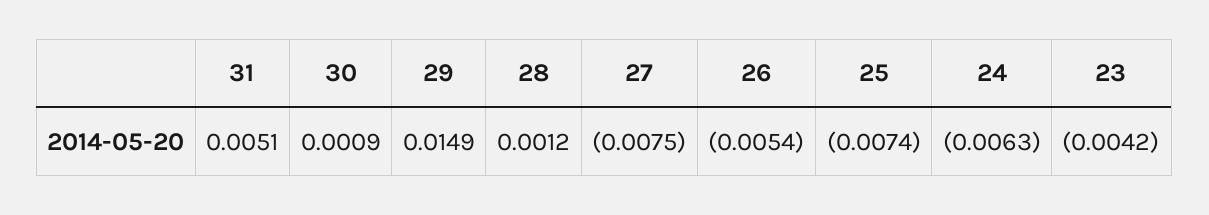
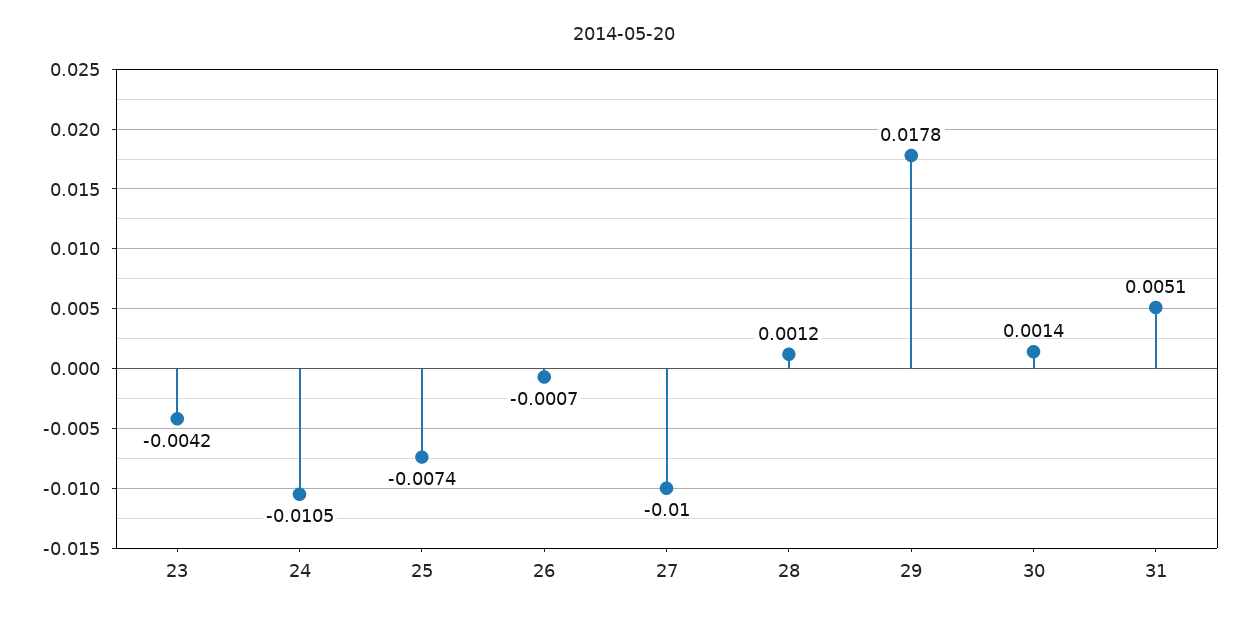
30: 0.0009 -> 0.0014
29: 0.0149 -> 0.0178
27: -0.0075 -> -0.01
26: -0.0054 -> -0.0007
24: -0.0063 -> -0.0105

